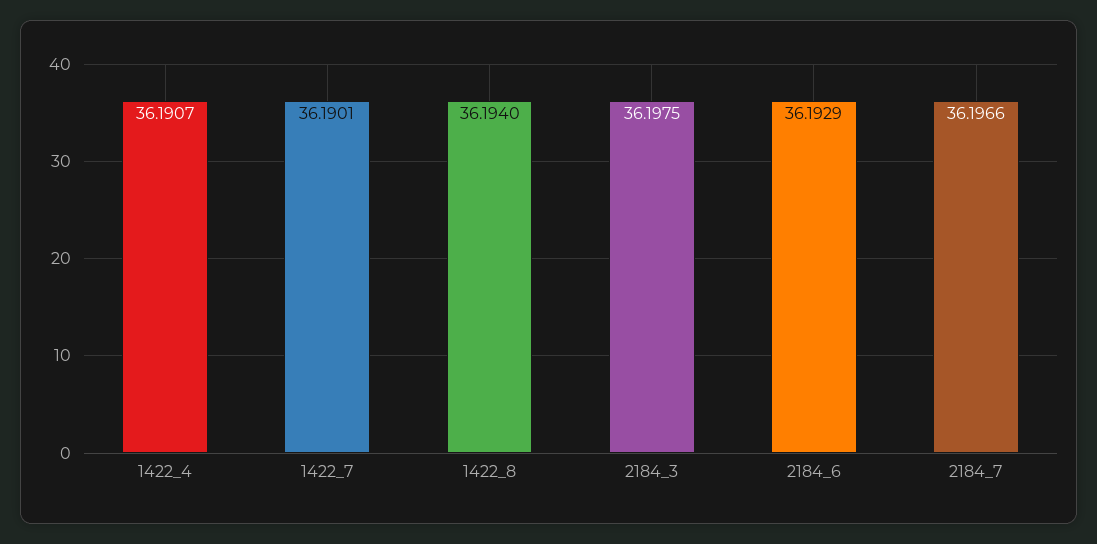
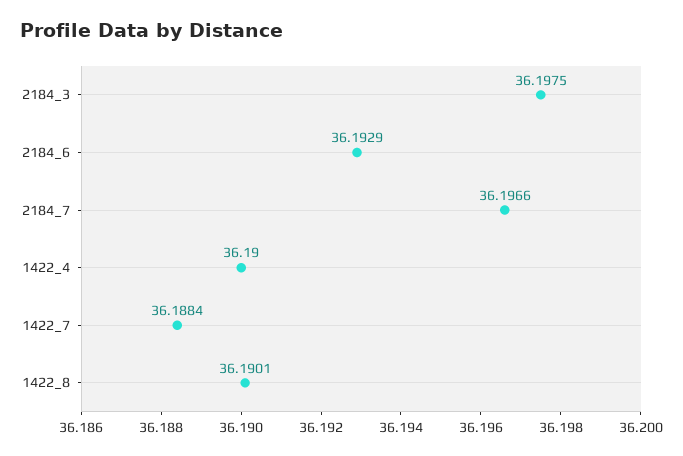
1422_4: 36.1907 -> 36.19
1422_7: 36.1901 -> 36.1884
1422_8: 36.194 -> 36.1901

